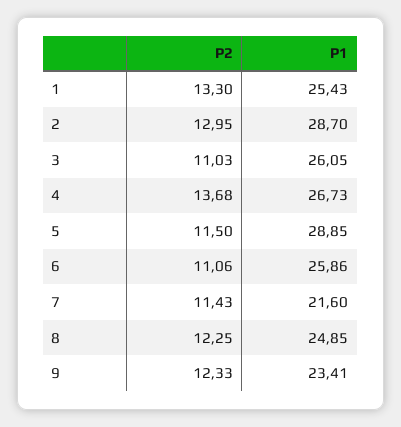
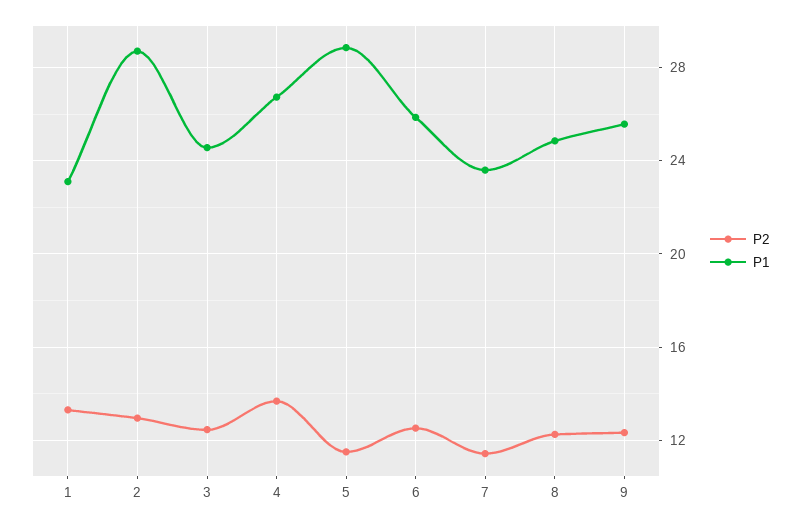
P1, 1: 25.43 -> 23
P2, 3: 11.03 -> 12.5
P1, 3: 26.05 -> 24.5
P2, 6: 11.06 -> 12.5
P1, 7: 21.6 -> 23.5
P1, 9: 23.41 -> 25.5

